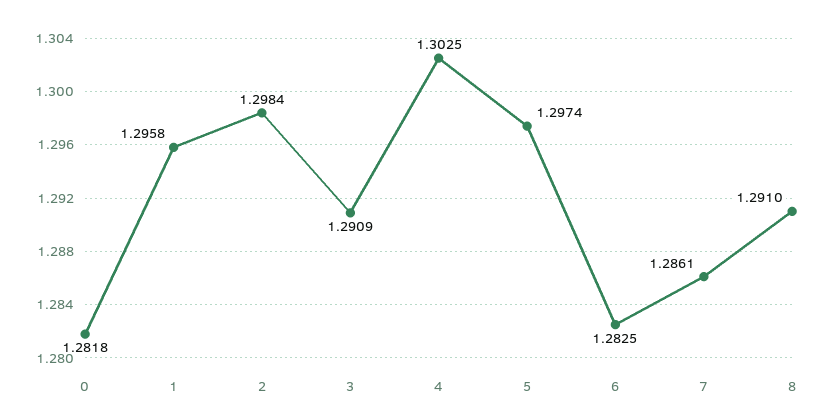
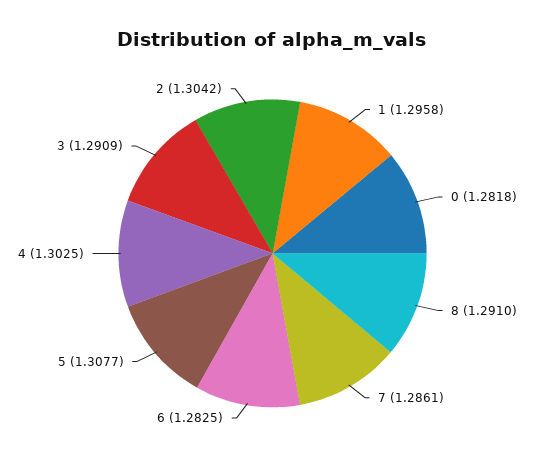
2: 1.2984 -> 1.3042
5: 1.2974 -> 1.3077

